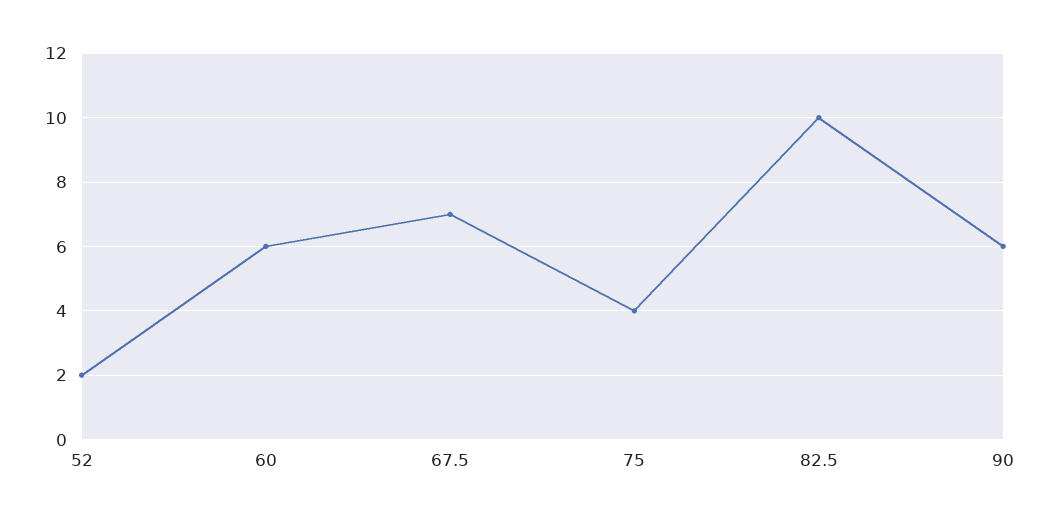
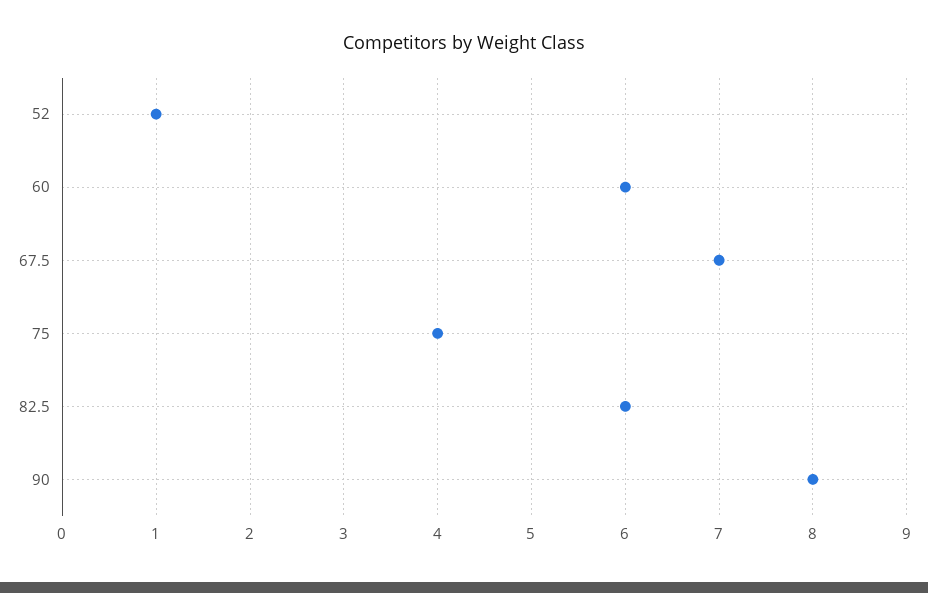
52: 2 -> 1
82.5: 10 -> 6
90: 6 -> 8

